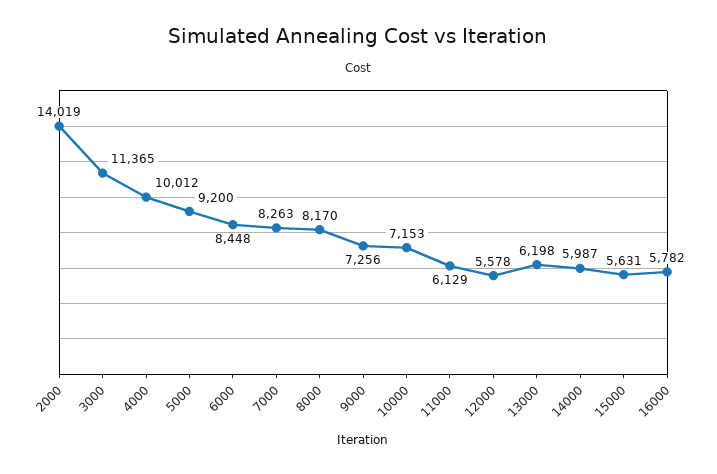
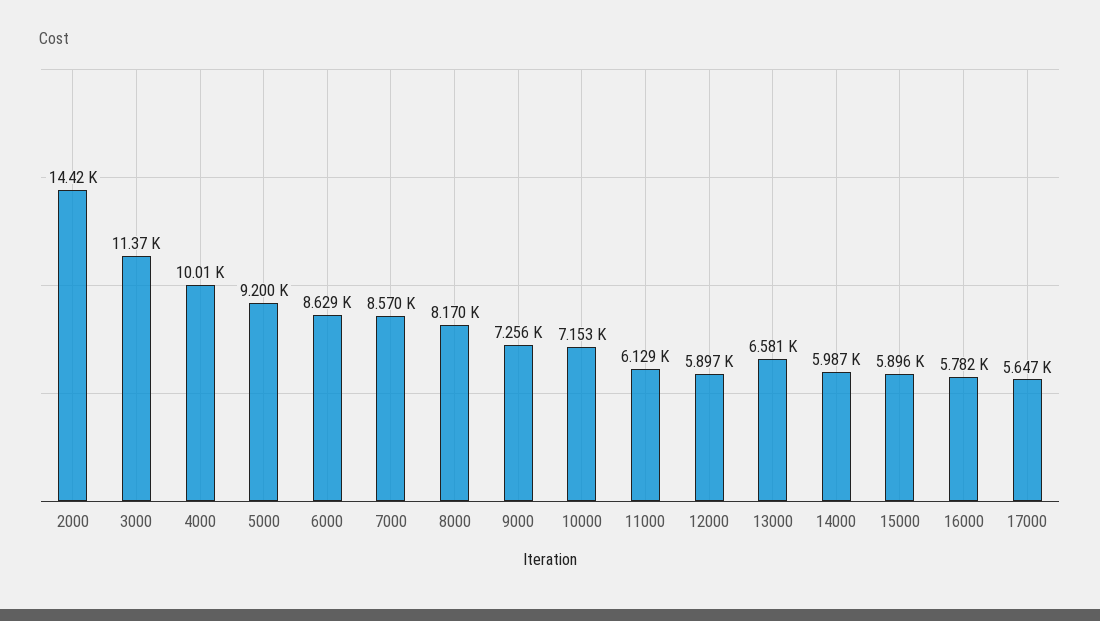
2000: 14019 -> 14420
6000: 8448 -> 8629
7000: 8263 -> 8570
12000: 5578 -> 5897
13000: 6198 -> 6581
15000: 5631 -> 5896
17000: none -> 5647

